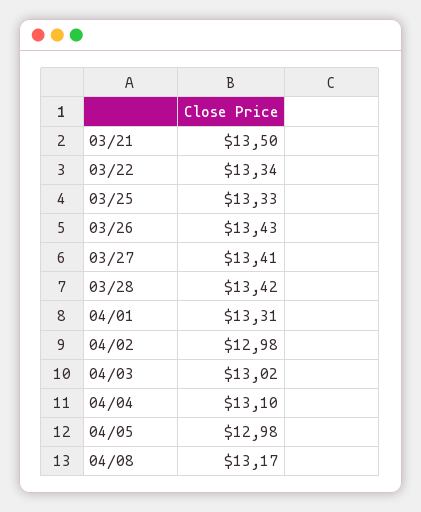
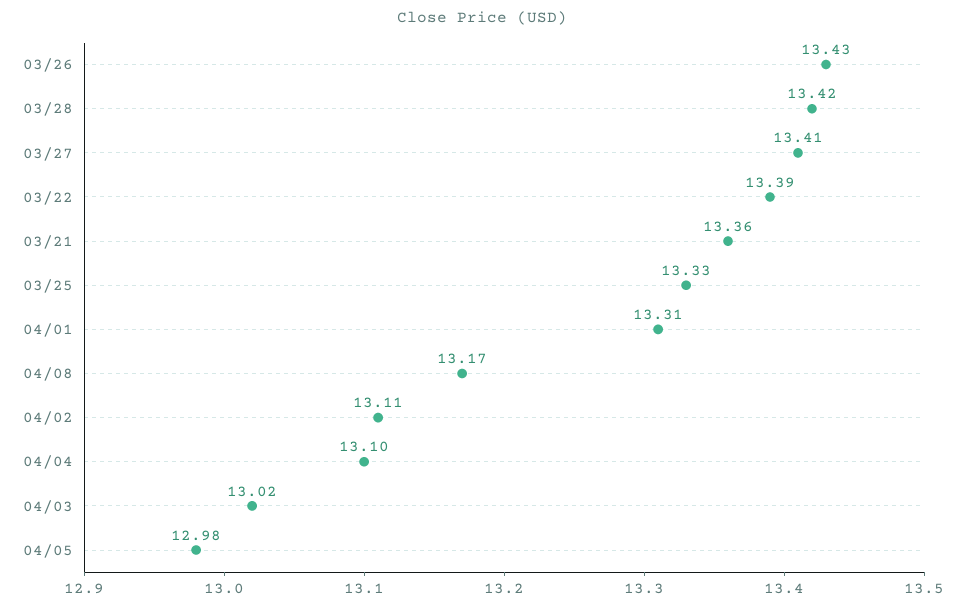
03/21: 13.5 -> 13.36
03/22: 13.34 -> 13.39
04/02: 12.98 -> 13.11

